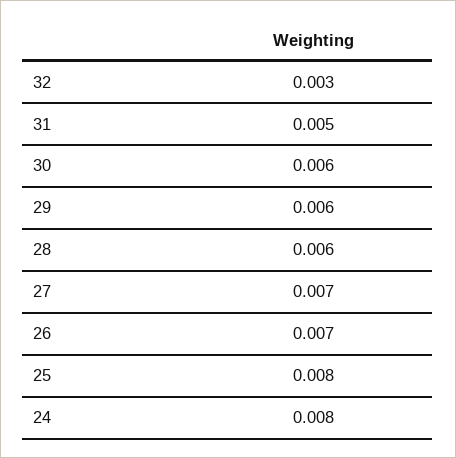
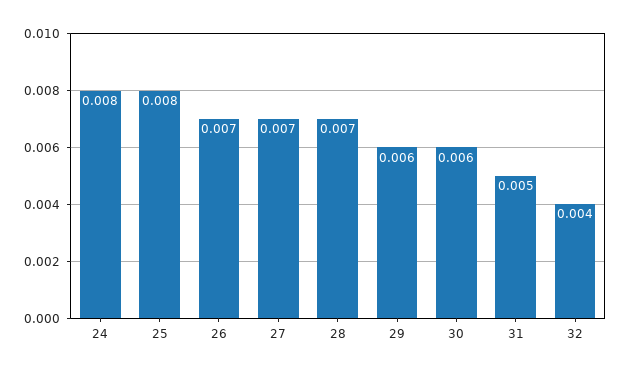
32: 0.003 -> 0.004
28: 0.006 -> 0.007

